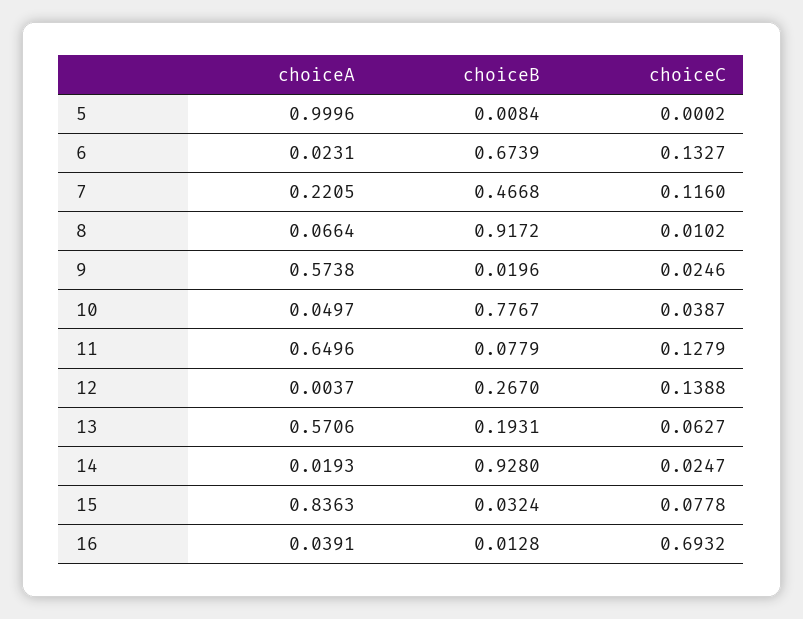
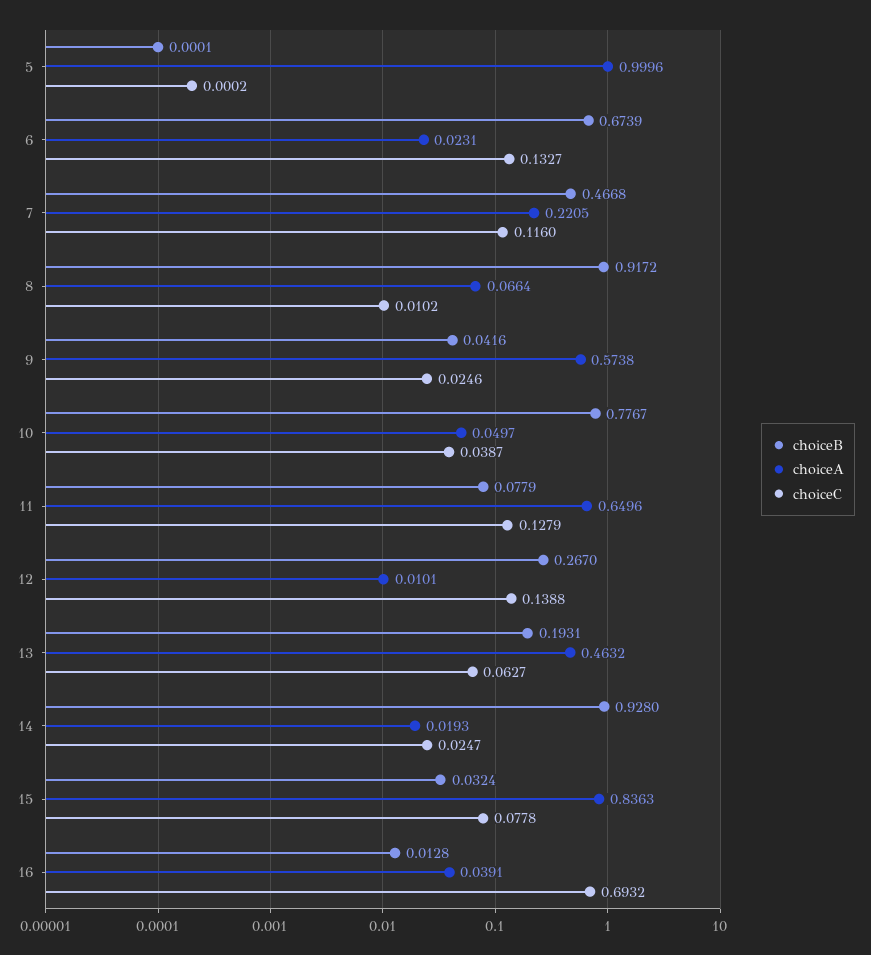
choiceB, 5: 0.0084 -> 0.0001
choiceB, 9: 0.0196 -> 0.0416
choiceA, 12: 0.0037 -> 0.0101
choiceA, 13: 0.5706 -> 0.4632

